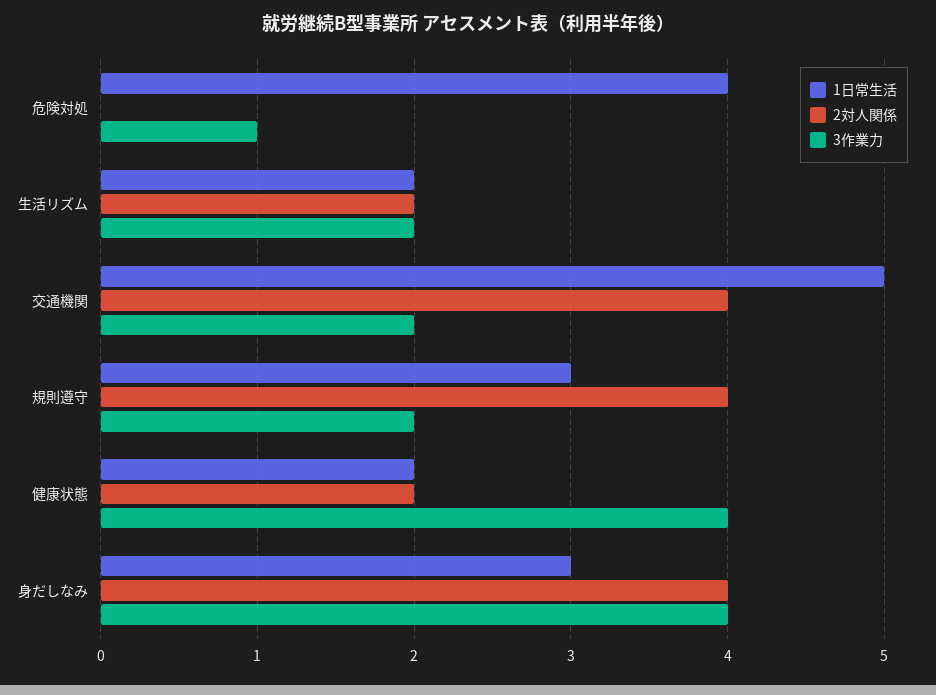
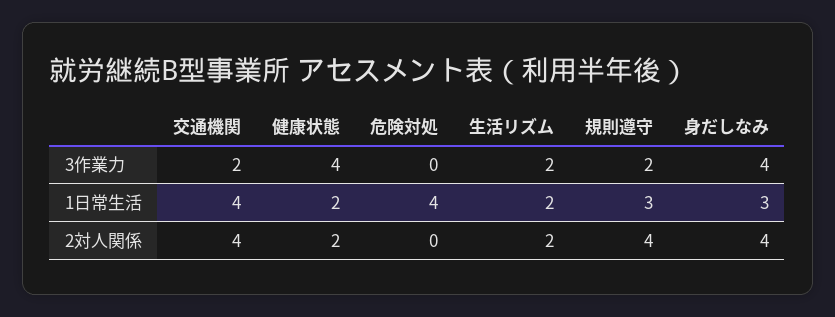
3作業力, 危険対処: 1 -> 0
1日常生活, 交通機関: 5 -> 4

